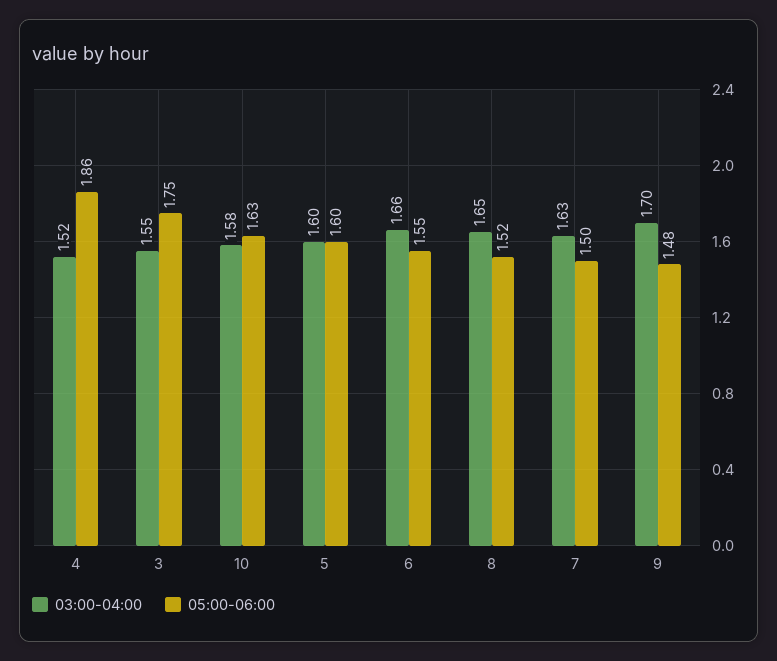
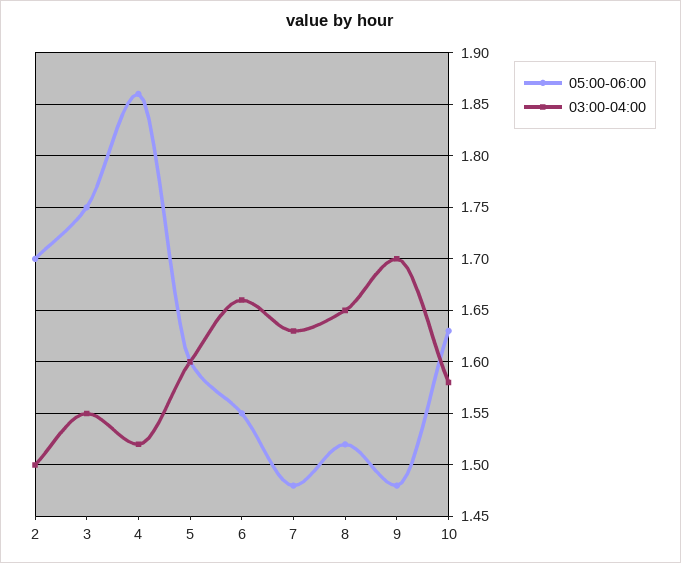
05:00-06:00, 7: 1.5 -> 1.48
05:00-06:00, 2: none -> 1.7
03:00-04:00, 2: none -> 1.5

